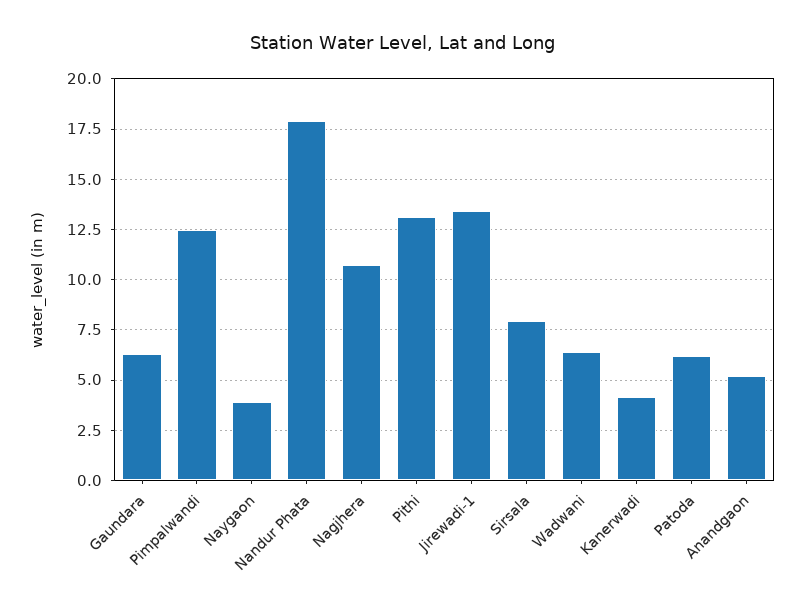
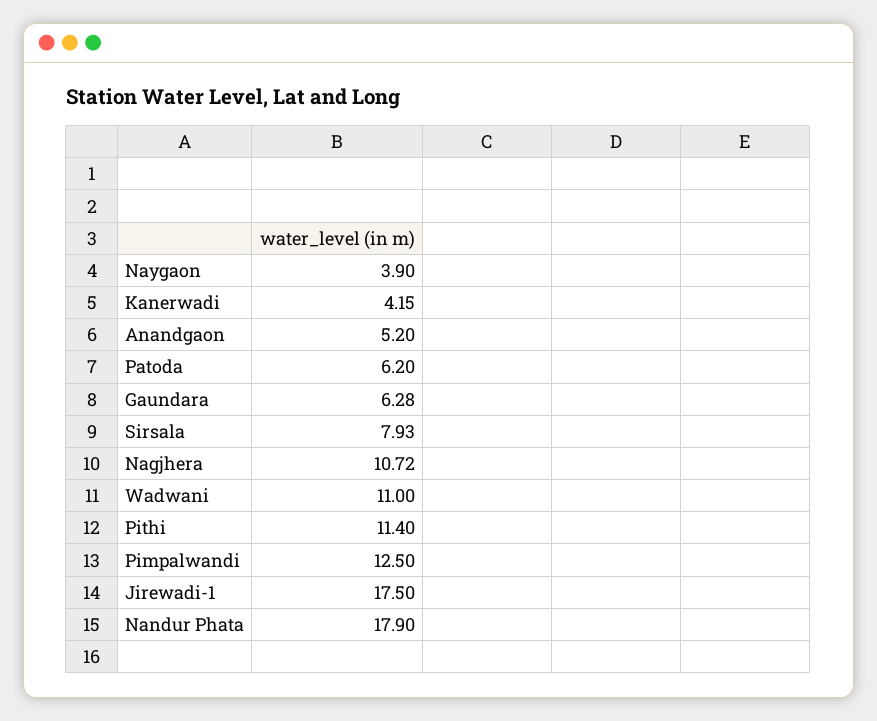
Pithi: 13 -> 11.4
Jirewadi-1: 13.5 -> 17.5
Wadwani: 6.5 -> 11

